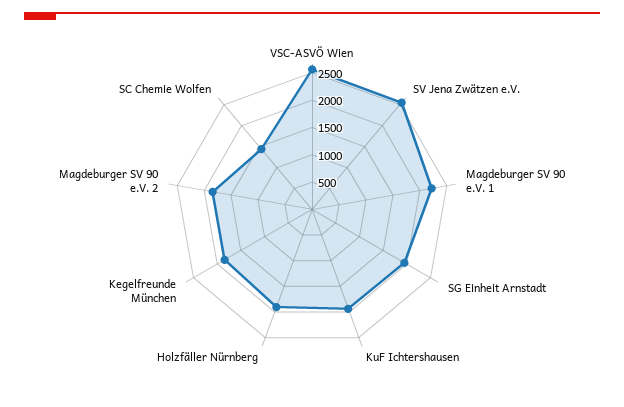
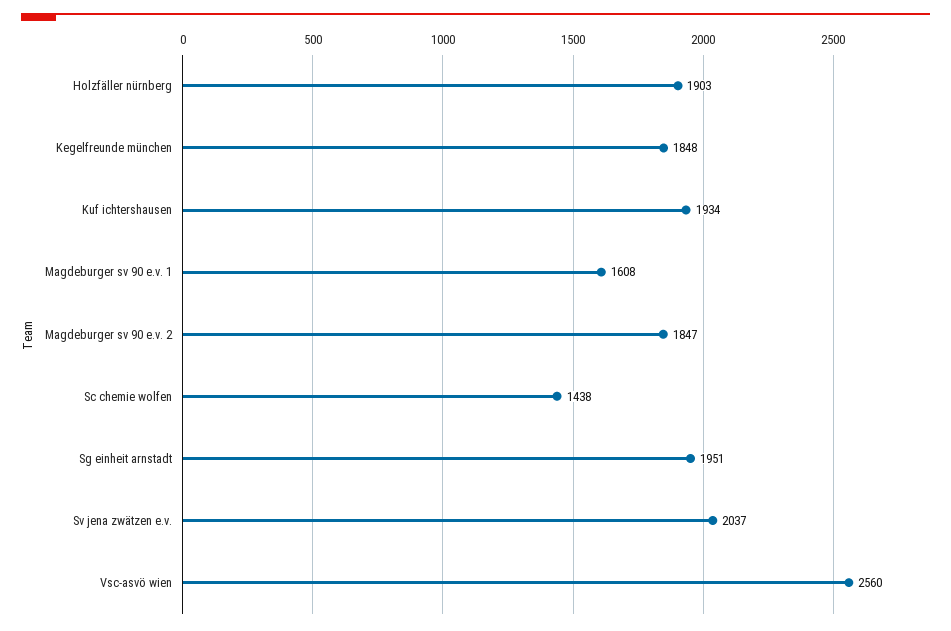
SV Jena Zwätzen e.V.: 2500 -> 2037
Magdeburger SV 90 e.V. 1: 2250 -> 1608

